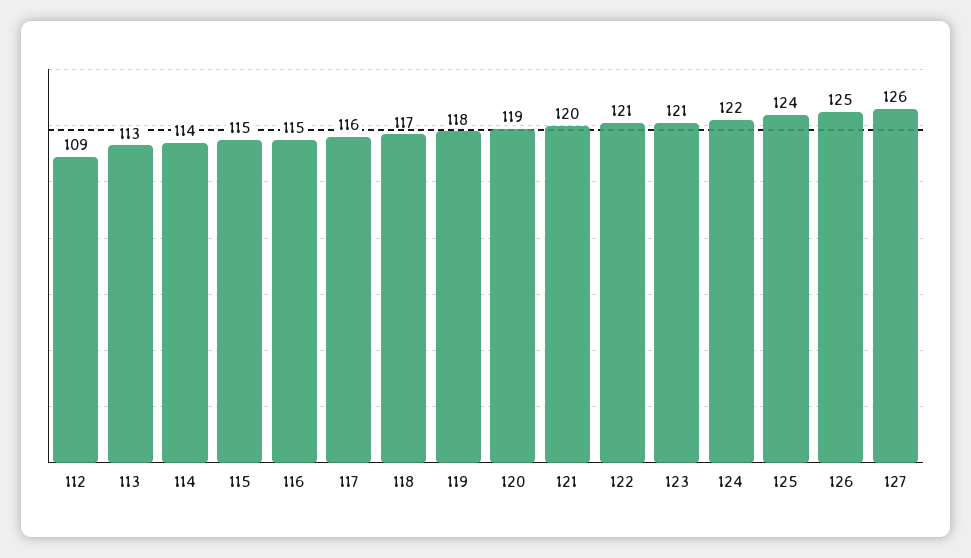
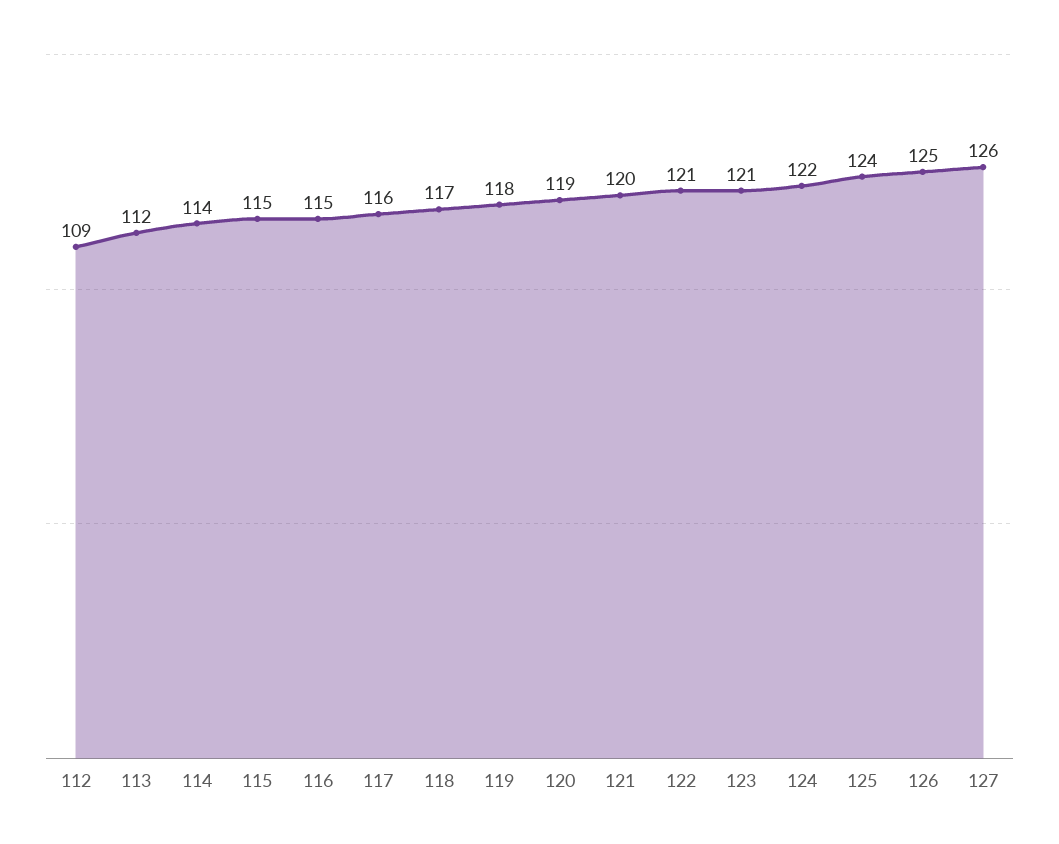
113: 113 -> 112

